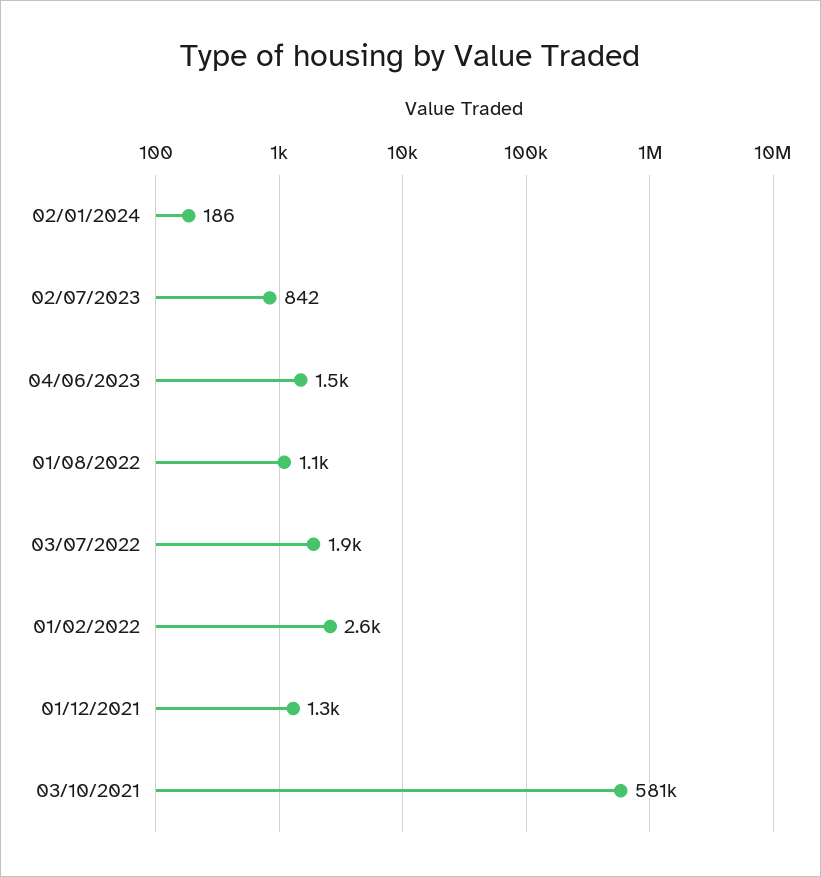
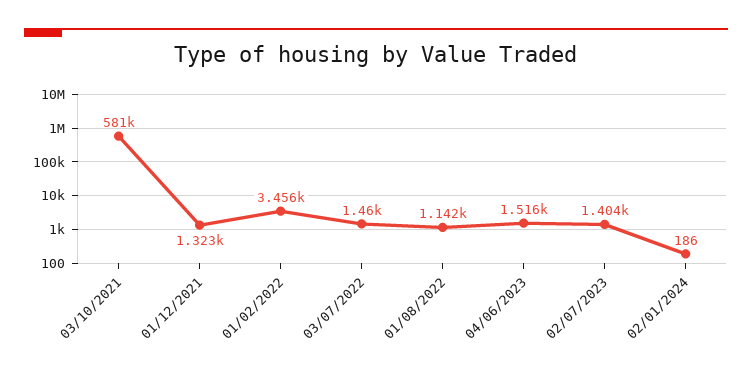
02/07/2023: 842 -> 1404
03/07/2022: 1900 -> 1460
01/02/2022: 2600 -> 3456

